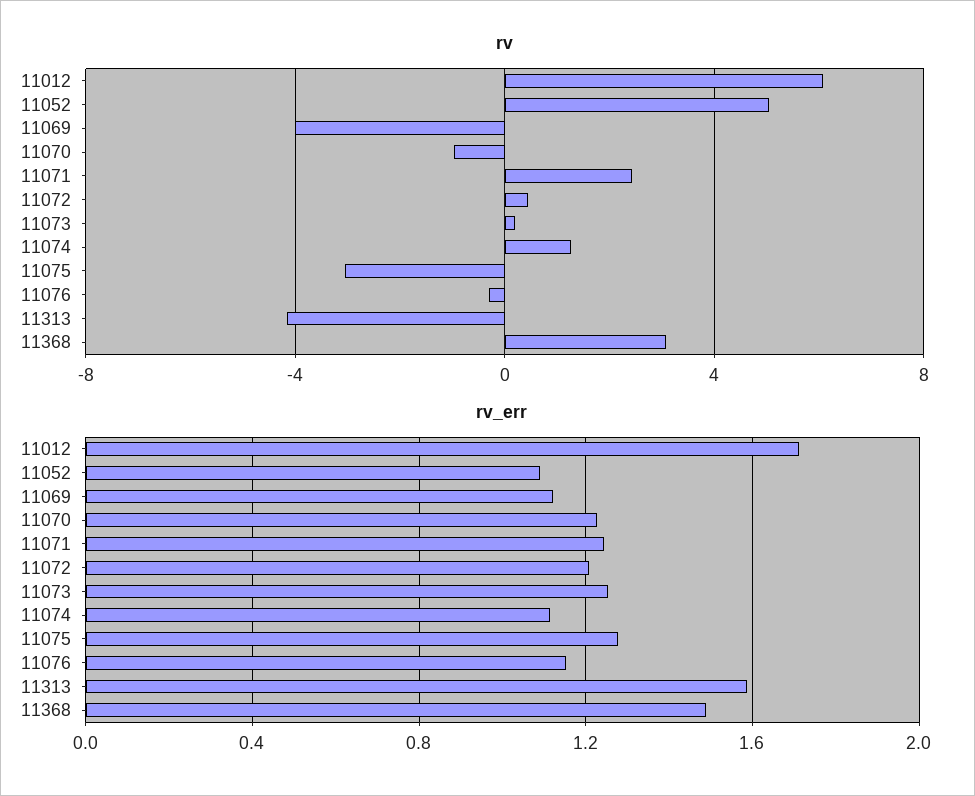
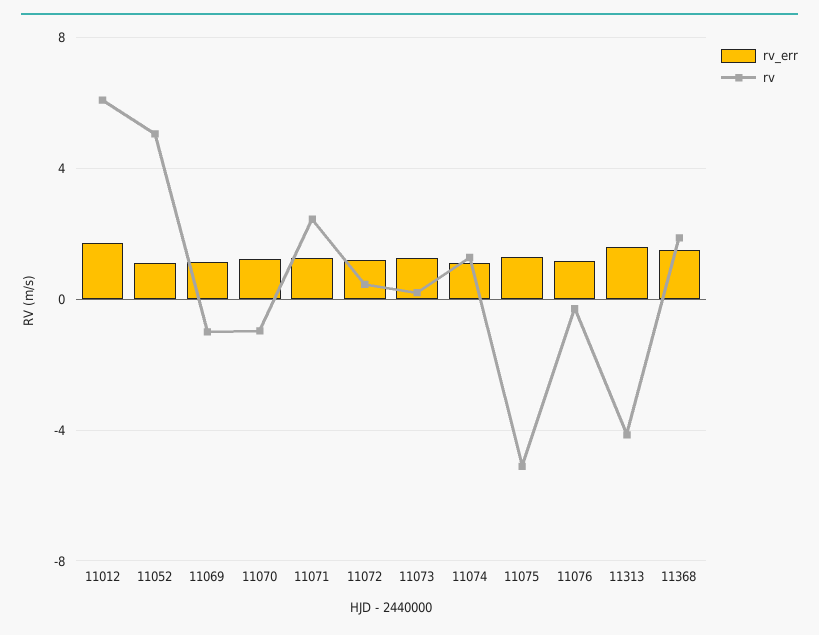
rv, 11069: -4 -> -1
rv, 11075: -3 -> -5
rv, 11368: 3 -> 2

